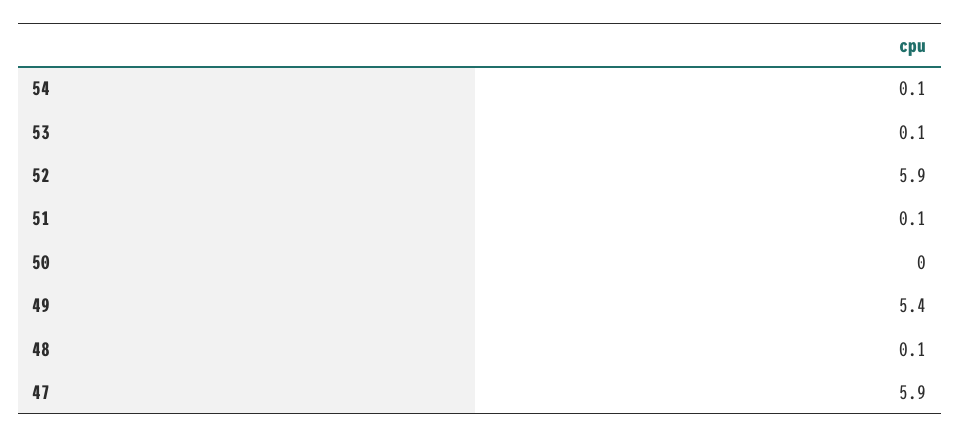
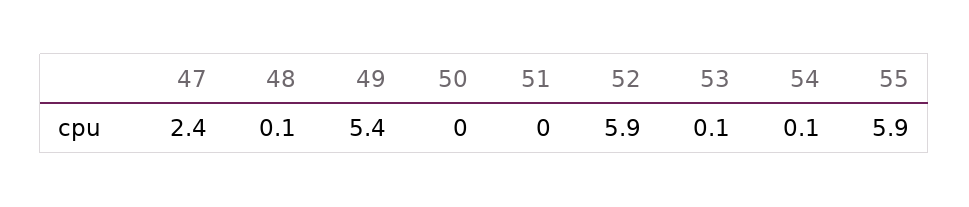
51: 0.1 -> 0
47: 5.9 -> 2.4
55: none -> 5.9

